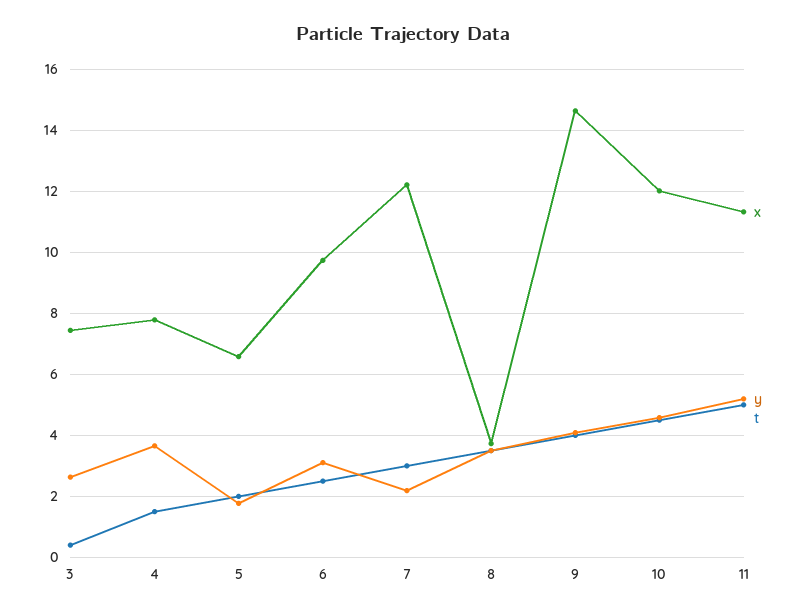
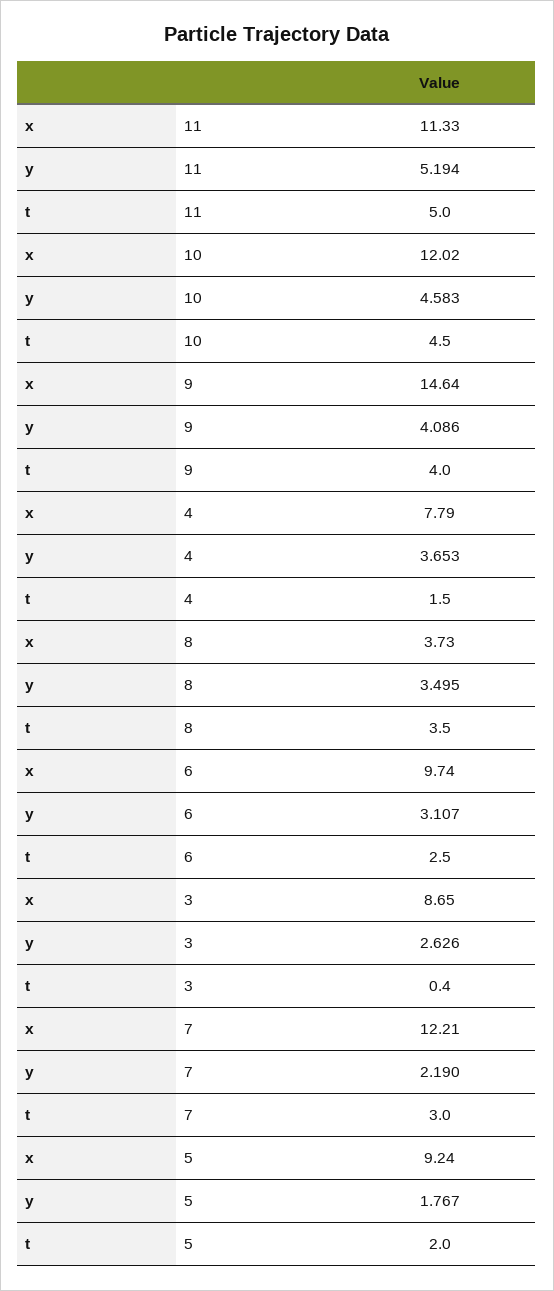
x, 3: 7.4 -> 8.65
x, 5: 6.6 -> 9.24

